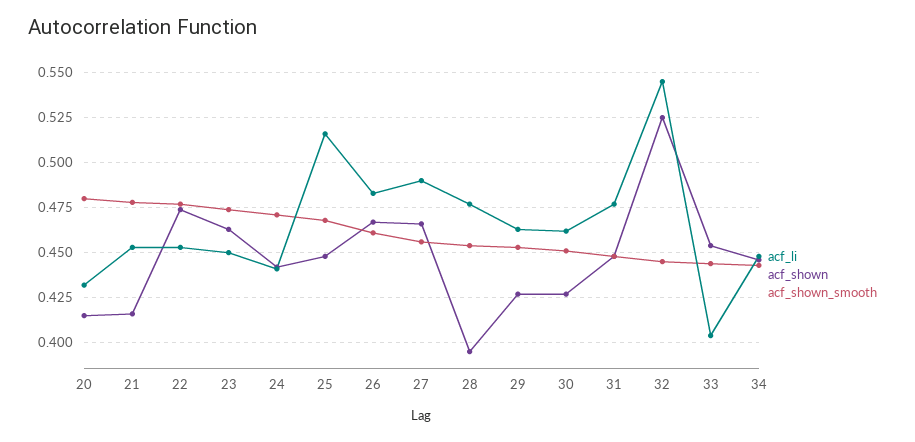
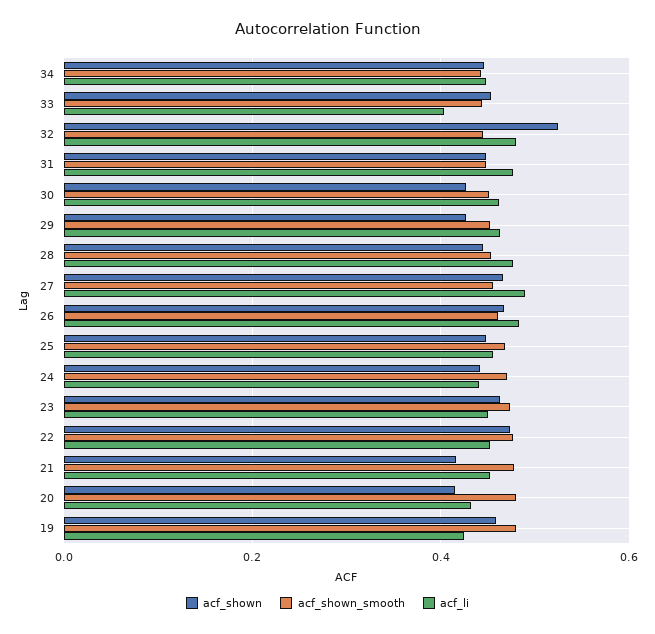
acf_li, 25: 0.515 -> 0.46
acf_shown, 28: 0.395 -> 0.44
acf_li, 32: 0.545 -> 0.48
acf_shown, 19: none -> 0.46
acf_shown_smooth, 19: none -> 0.48
acf_li, 19: none -> 0.42

